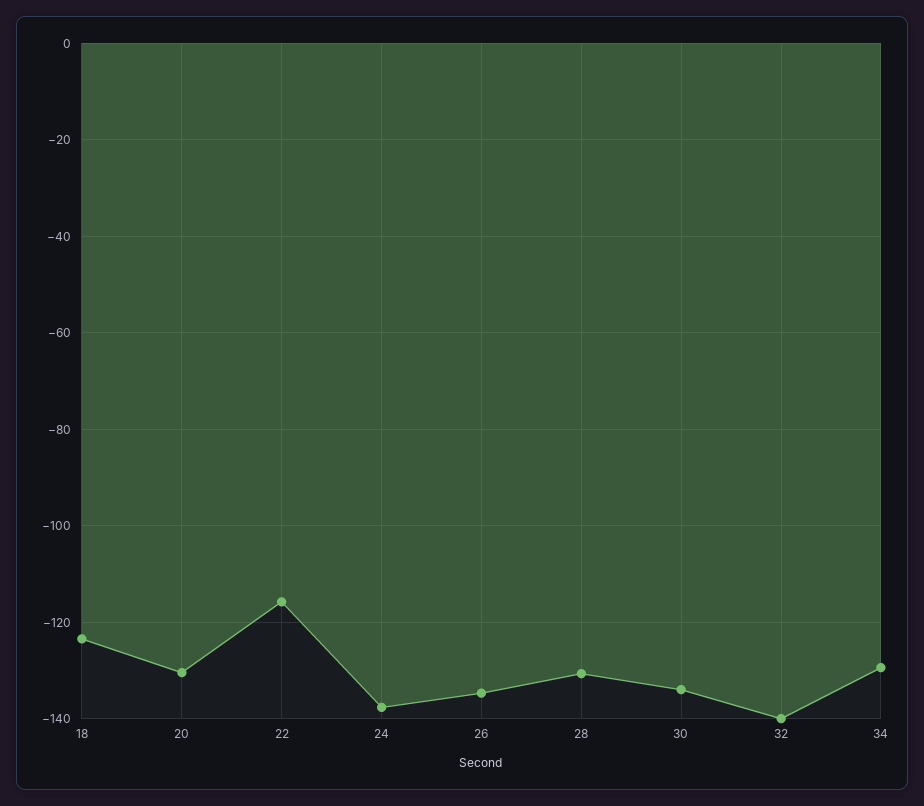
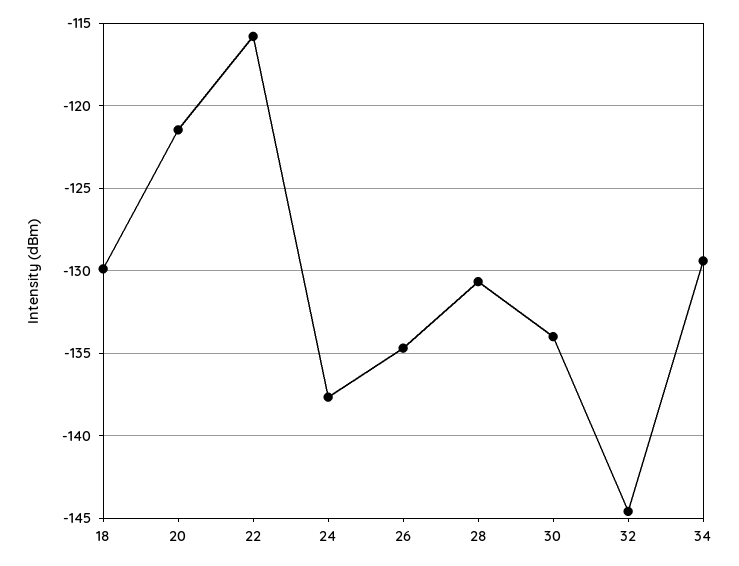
18: -124 -> -130
20: -130 -> -121.5
32: -140 -> -144.5

